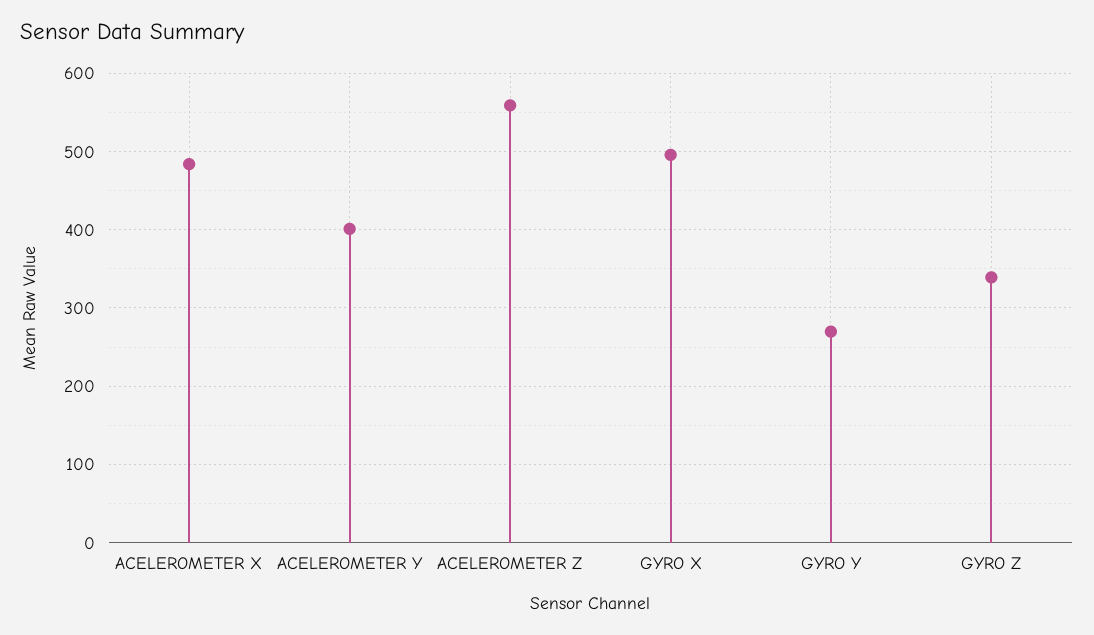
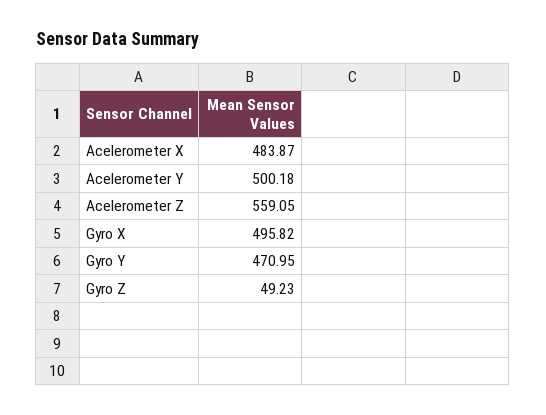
ACELEROMETER Y: 400 -> 500.18
GYRO Y: 270 -> 470.95
GYRO Z: 340 -> 49.23

